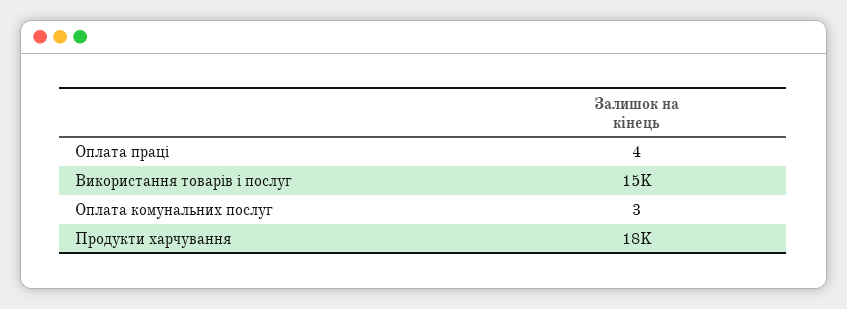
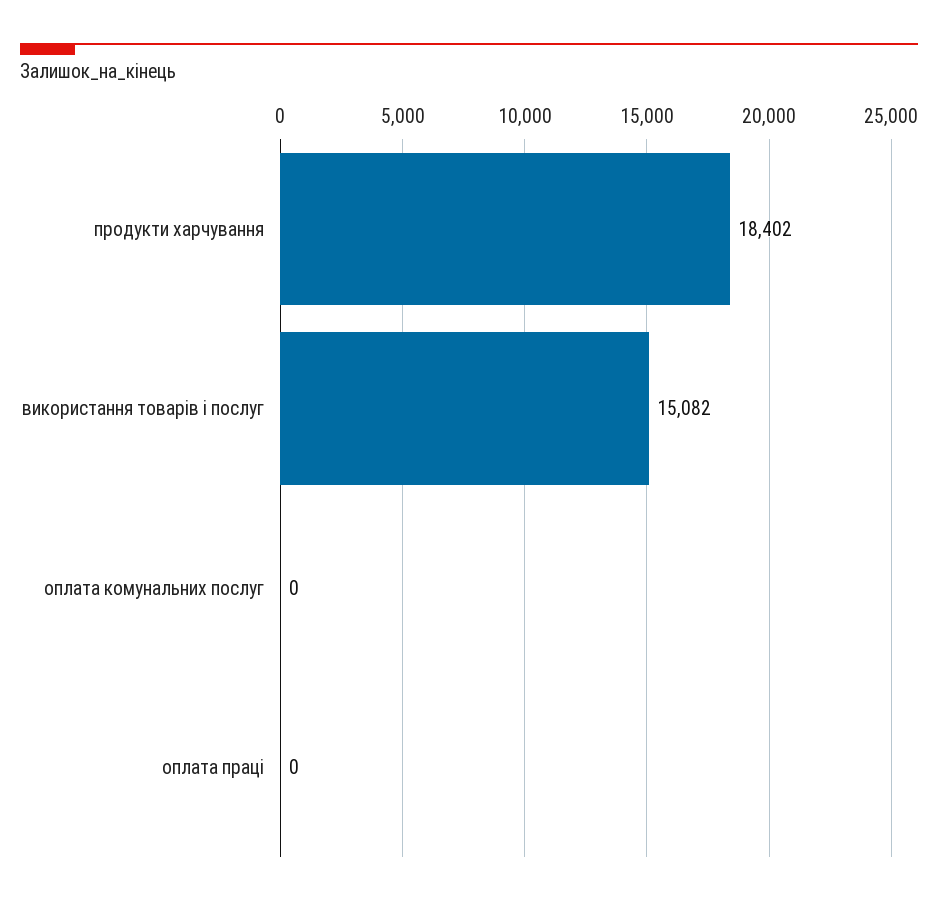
Оплата праці: 4 -> 0
Оплата комунальних послуг: 3 -> 0

